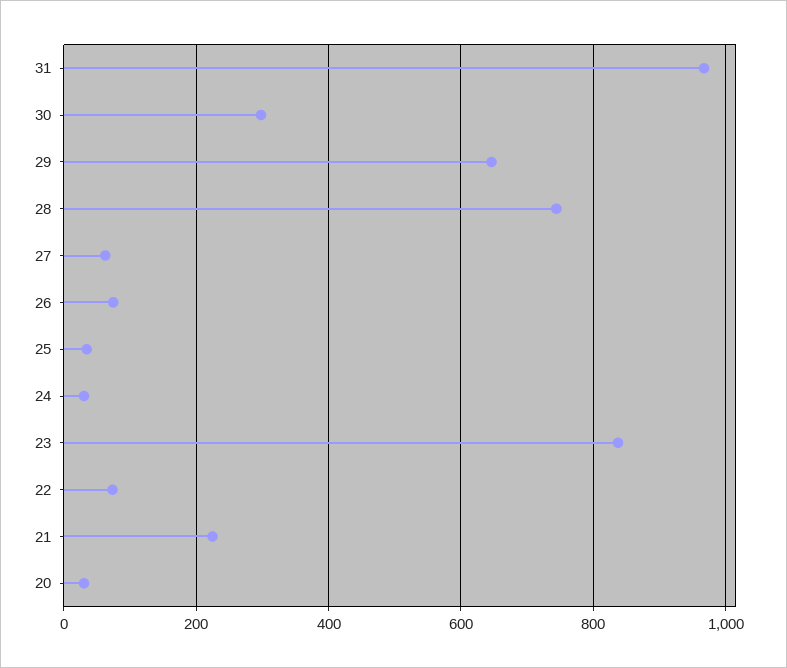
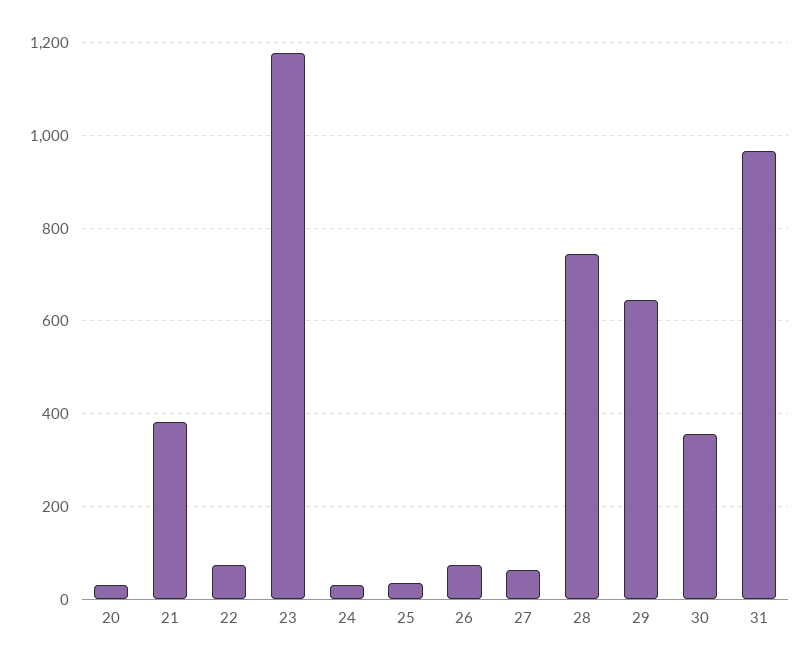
30: 300 -> 360
23: 840 -> 1180
21: 220 -> 380

